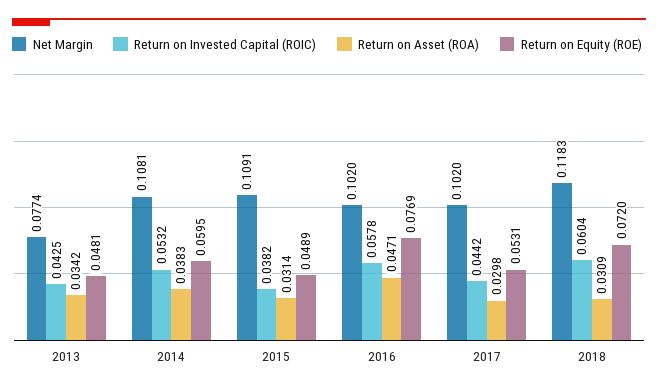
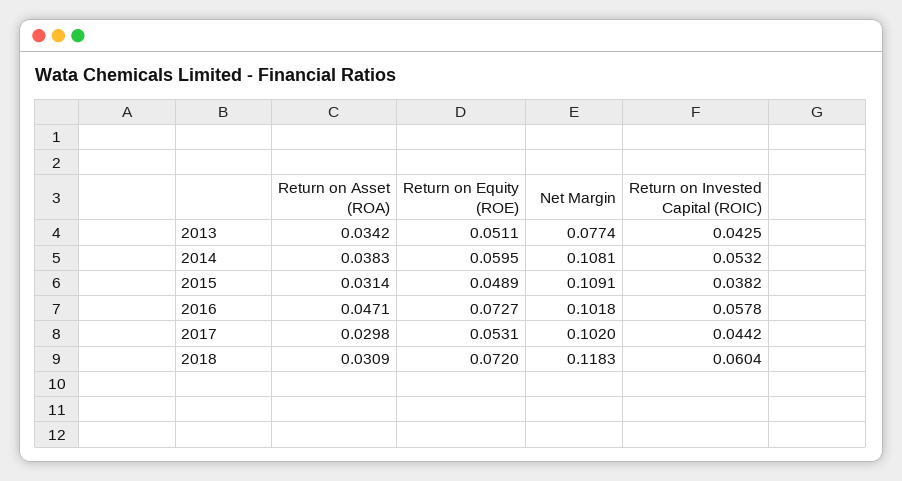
Return on Equity (ROE), 2013: 0.0481 -> 0.0511
Net Margin, 2016: 0.102 -> 0.1018
Return on Equity (ROE), 2016: 0.0769 -> 0.0727

